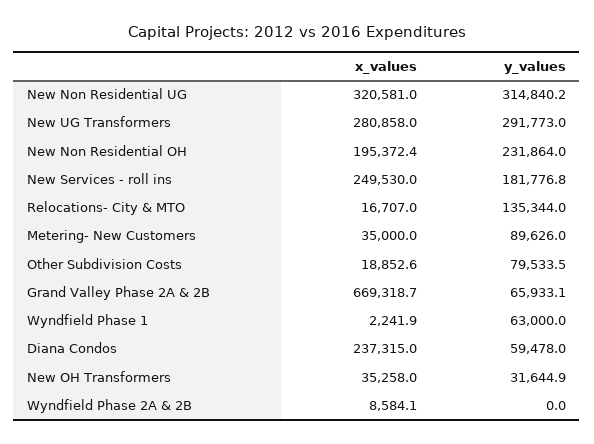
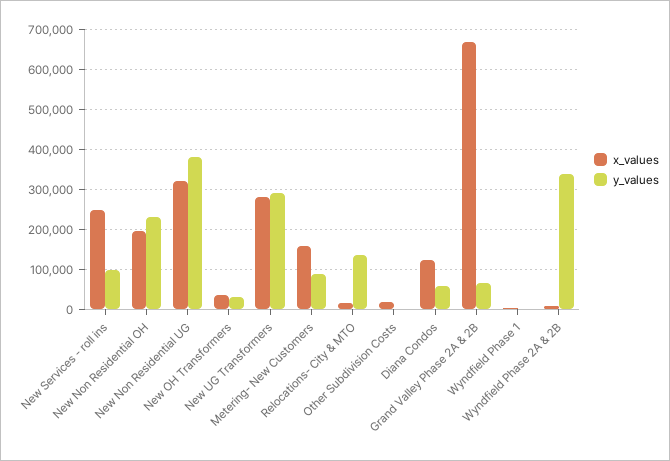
y_values, New Non Residential UG: 314840.2 -> 380000
y_values, New Services - roll ins: 181776.8 -> 100000
x_values, Metering- New Customers: 35000 -> 160000
y_values, Other Subdivision Costs: 79533.5 -> 0
y_values, Wyndfield Phase 1: 63000 -> 0
x_values, Diana Condos: 237315 -> 120000
y_values, Wyndfield Phase 2A & 2B: 0 -> 340000

